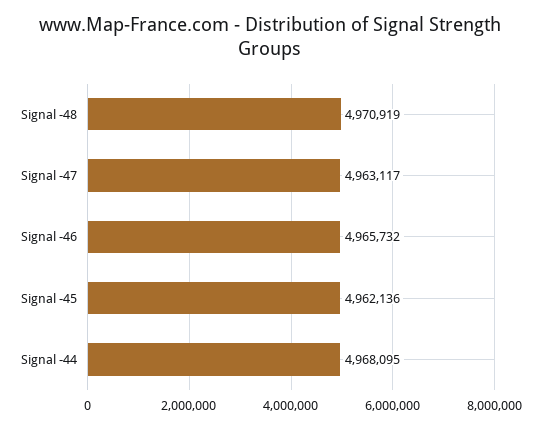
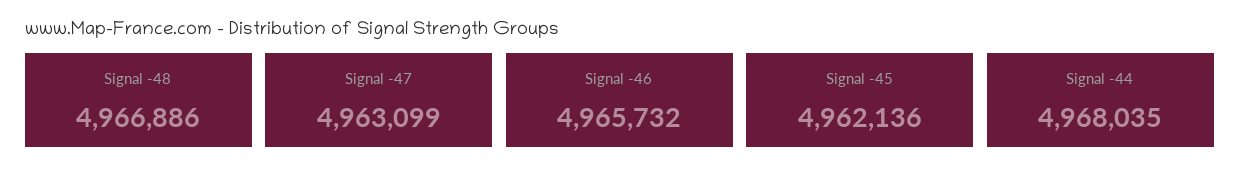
Signal -48: 4970919 -> 4966886
Signal -47: 4963117 -> 4963099
Signal -44: 4968095 -> 4968035

